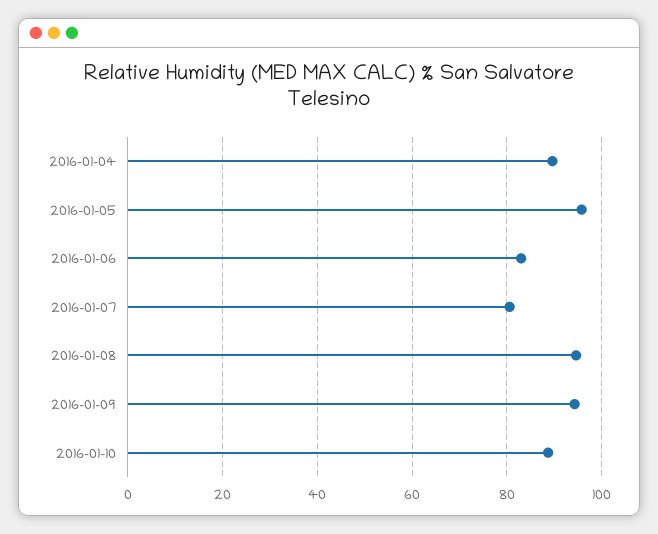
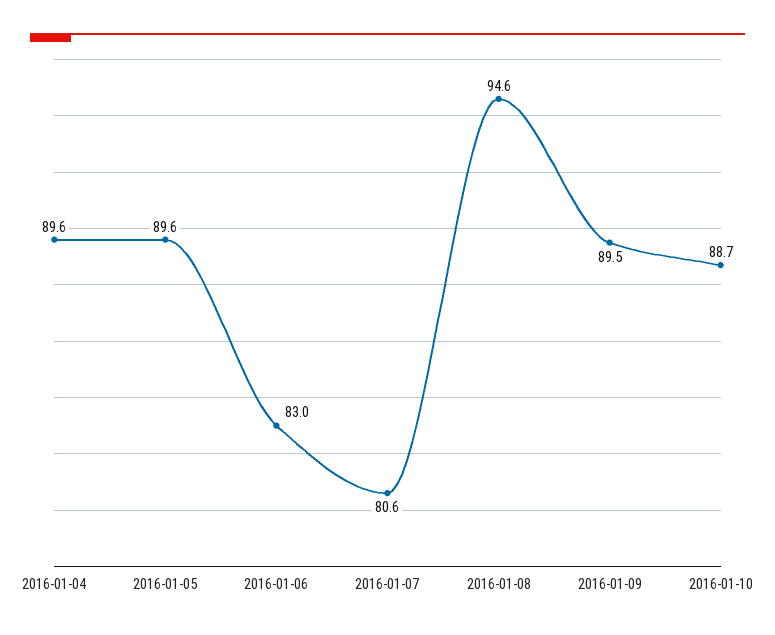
2016-01-05: 96 -> 89.6
2016-01-09: 94 -> 89.5

